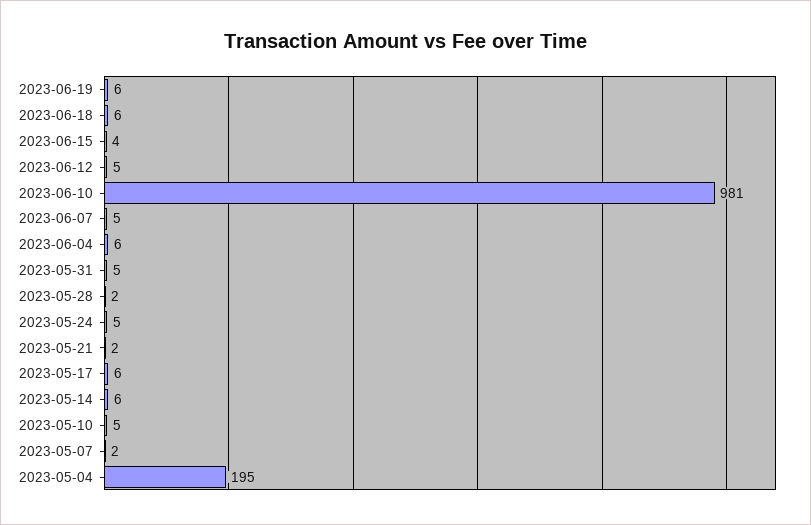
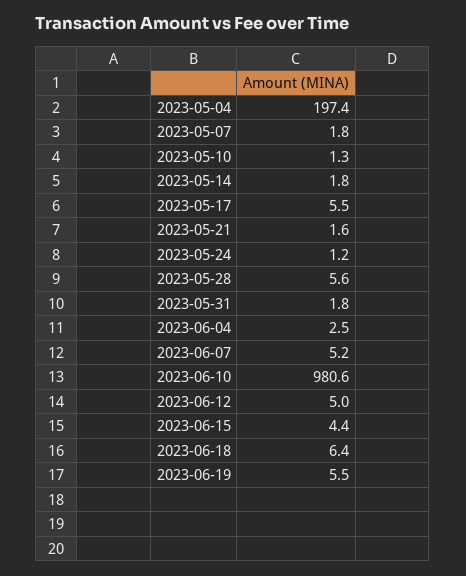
2023-06-04: 6 -> 2.5
2023-05-31: 5 -> 1.8
2023-05-28: 2 -> 5.6
2023-05-24: 5 -> 1.2
2023-05-14: 6 -> 1.8
2023-05-10: 5 -> 1.3
2023-05-04: 195 -> 197.4

